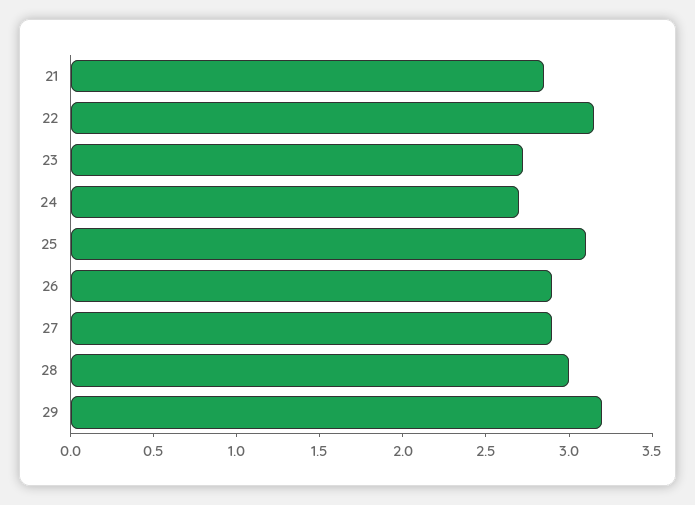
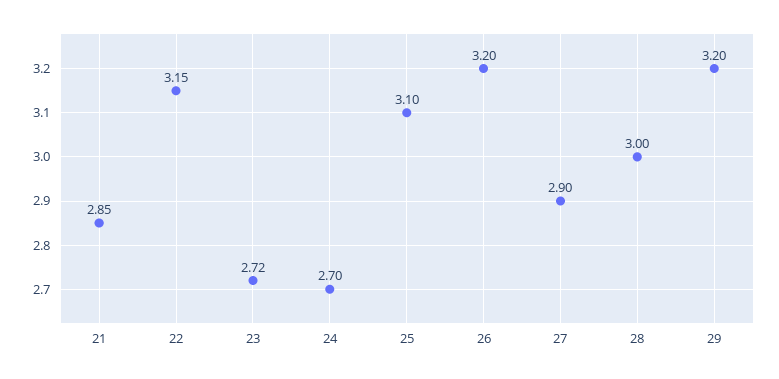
26: 2.9 -> 3.2

